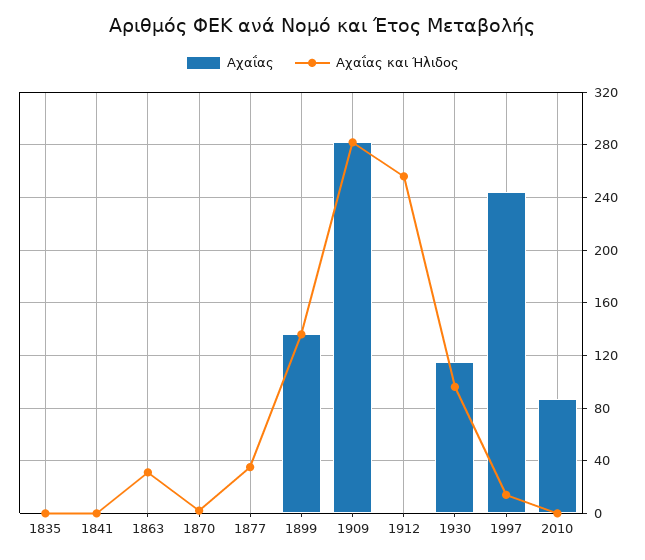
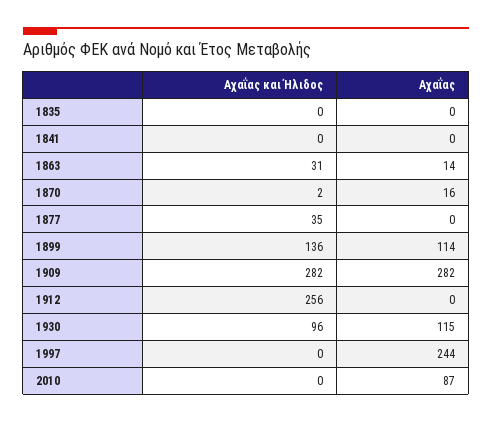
Αχαΐας, 1863: 0 -> 14
Αχαΐας, 1870: 0 -> 16
Αχαΐας, 1899: 135 -> 114
Αχαΐας και Ήλιδος, 1997: 15 -> 0

